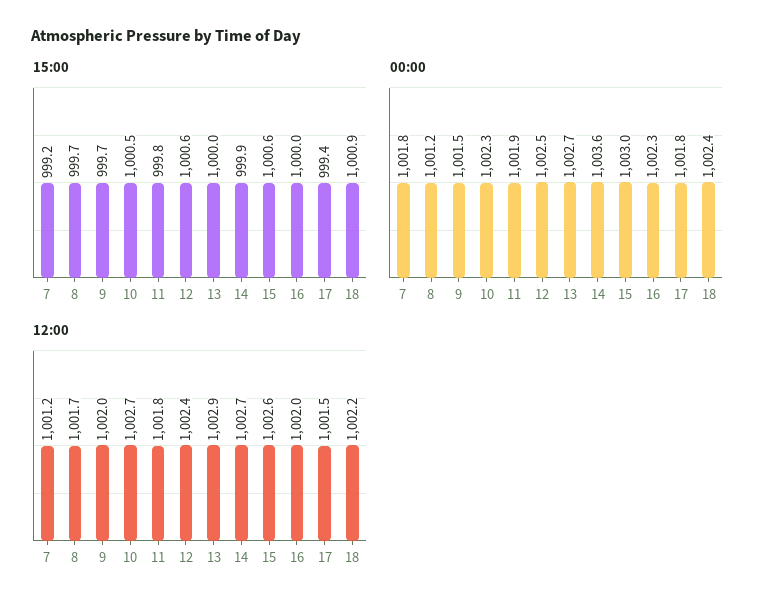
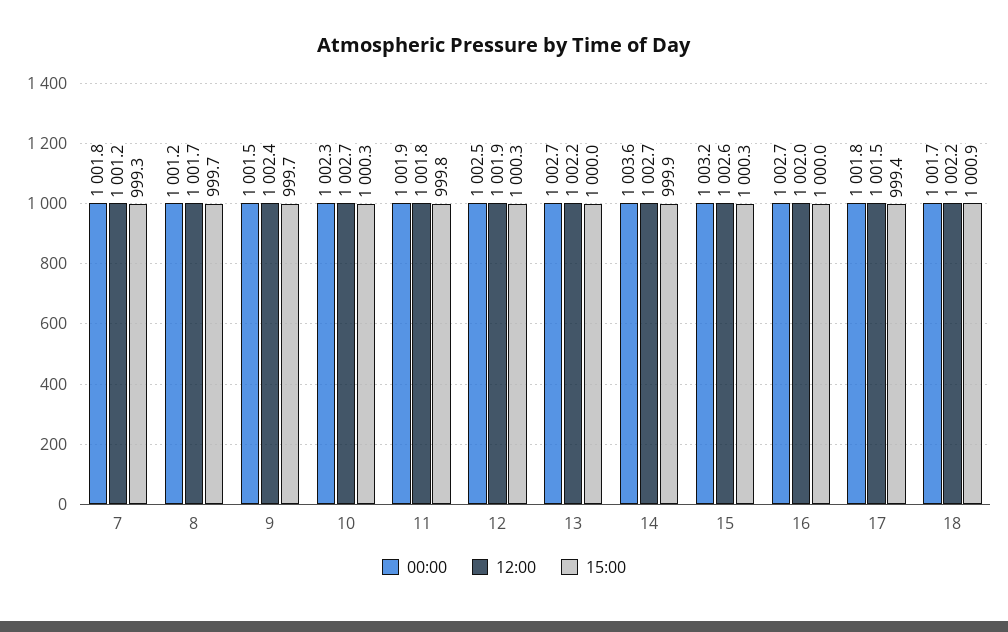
15:00, 7: 999.2 -> 999.3
15:00, 10: 1000.5 -> 1000.3
15:00, 12: 1000.6 -> 1000.3
15:00, 15: 1000.6 -> 1000.3
00:00, 15: 1003 -> 1003.2
00:00, 16: 1002.3 -> 1002.7
00:00, 18: 1002.4 -> 1001.7
12:00, 9: 1002 -> 1002.4
12:00, 12: 1002.4 -> 1001.9
12:00, 13: 1002.9 -> 1002.2

